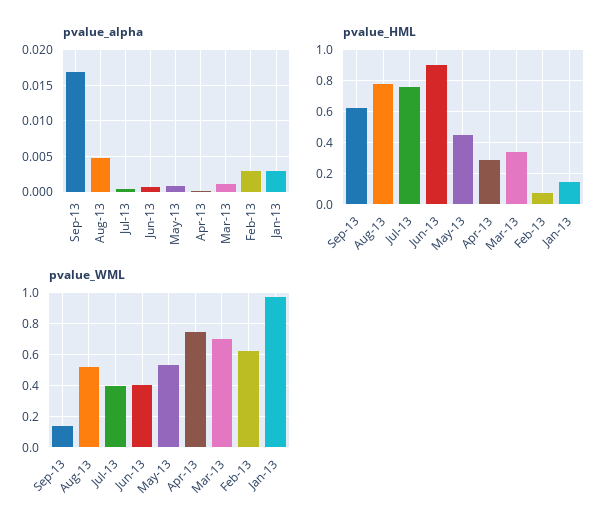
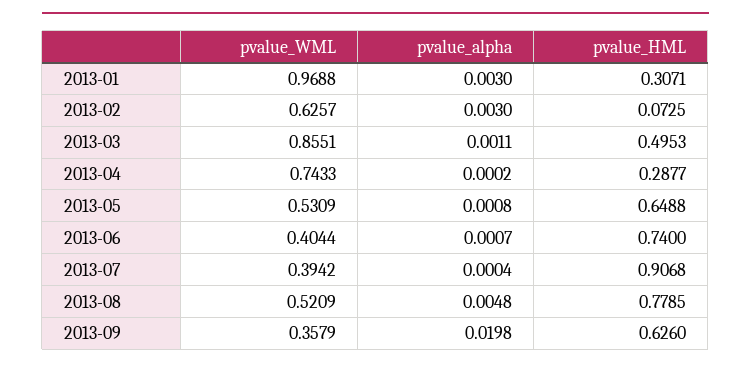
pvalue_alpha, Sep-13: 0.017 -> 0.0198
pvalue_HML, Jul-13: 0.75 -> 0.9068
pvalue_HML, Jun-13: 0.9 -> 0.74
pvalue_HML, May-13: 0.45 -> 0.6488
pvalue_HML, Mar-13: 0.35 -> 0.4953
pvalue_HML, Jan-13: 0.15 -> 0.3071
pvalue_WML, Sep-13: 0.15 -> 0.3579
pvalue_WML, Mar-13: 0.7 -> 0.8551

